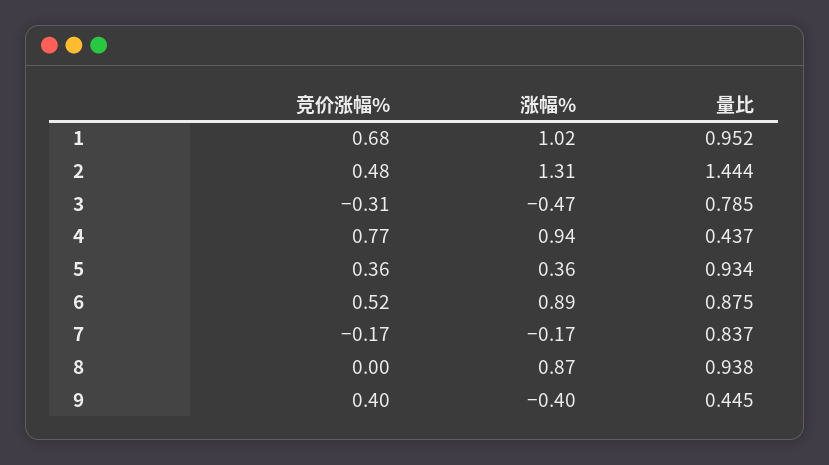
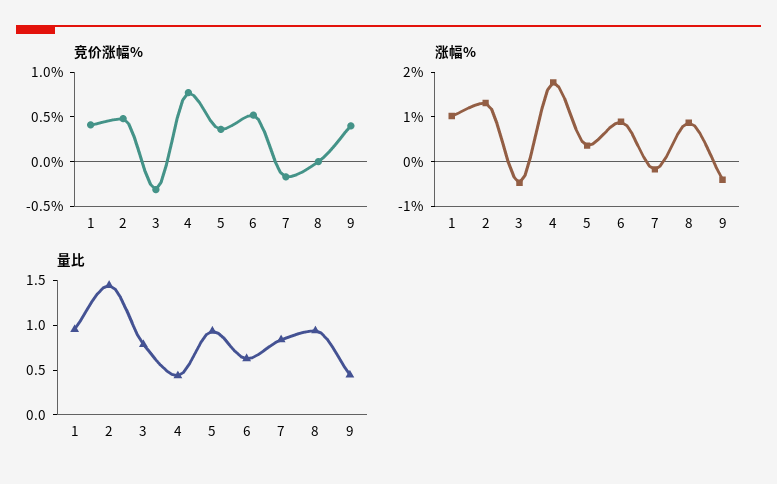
竞价涨幅%, 1: 0.68 -> 0.4
涨幅%, 4: 0.94 -> 1.8
量比, 6: 0.875 -> 0.6

